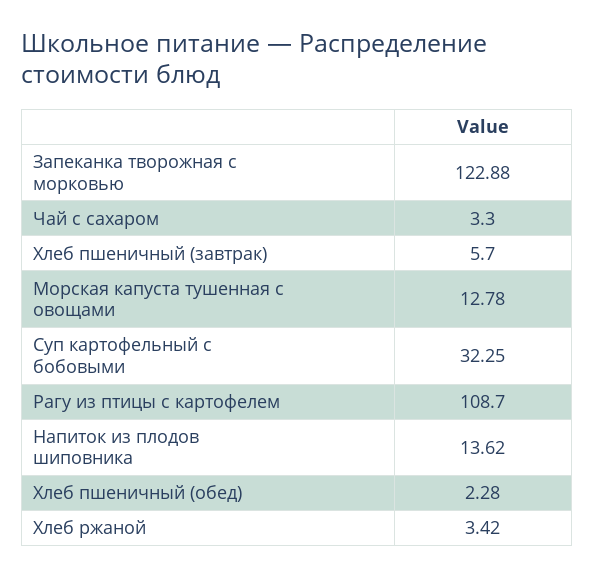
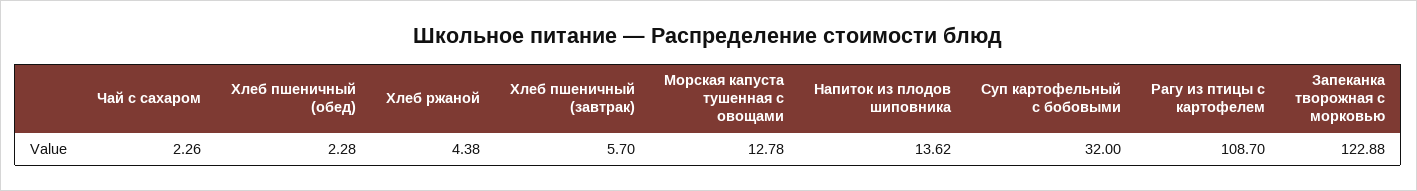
Чай с сахаром: 3.3 -> 2.26
Суп картофельный с бобовыми: 32.25 -> 32
Хлеб ржаной: 3.42 -> 4.38

